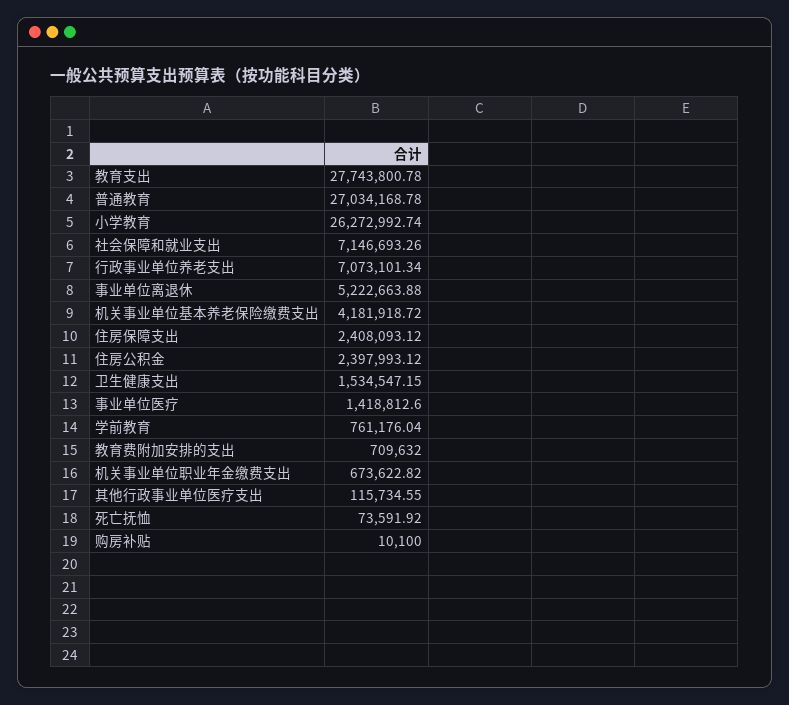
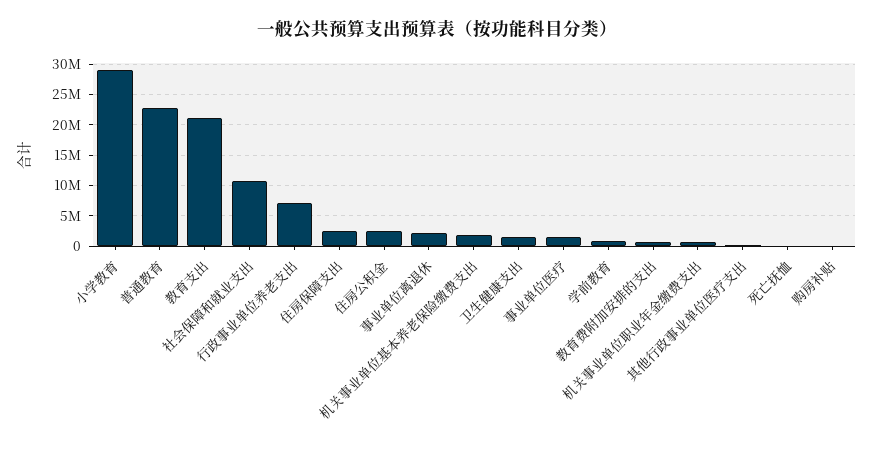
教育支出: 27743800.78 -> 21000000
普通教育: 27034168.78 -> 23000000
小学教育: 26272992.74 -> 29000000
社会保障和就业支出: 7146693.26 -> 11000000
事业单位离退休: 5222663.88 -> 2000000
机关事业单位基本养老保险缴费支出: 4181918.72 -> 2000000

